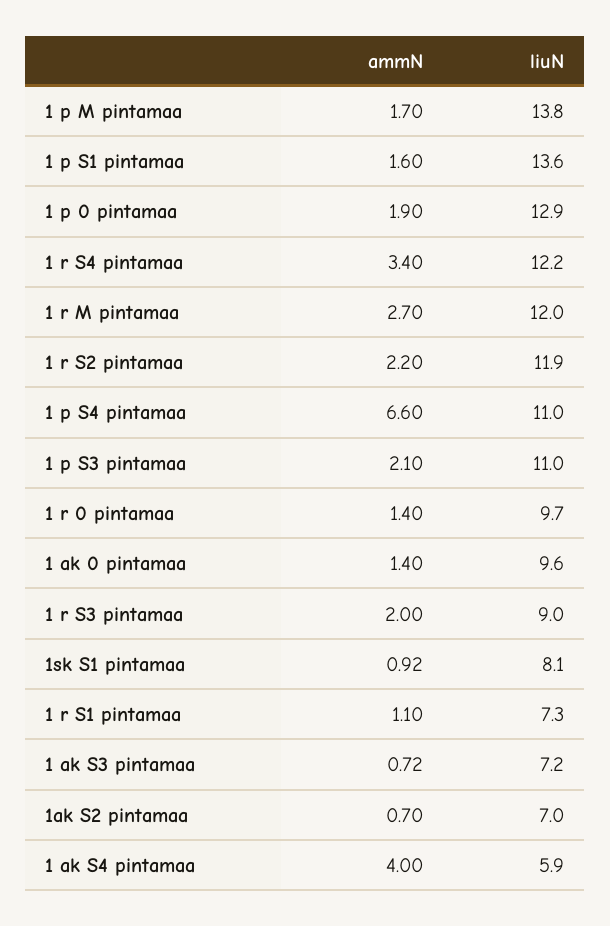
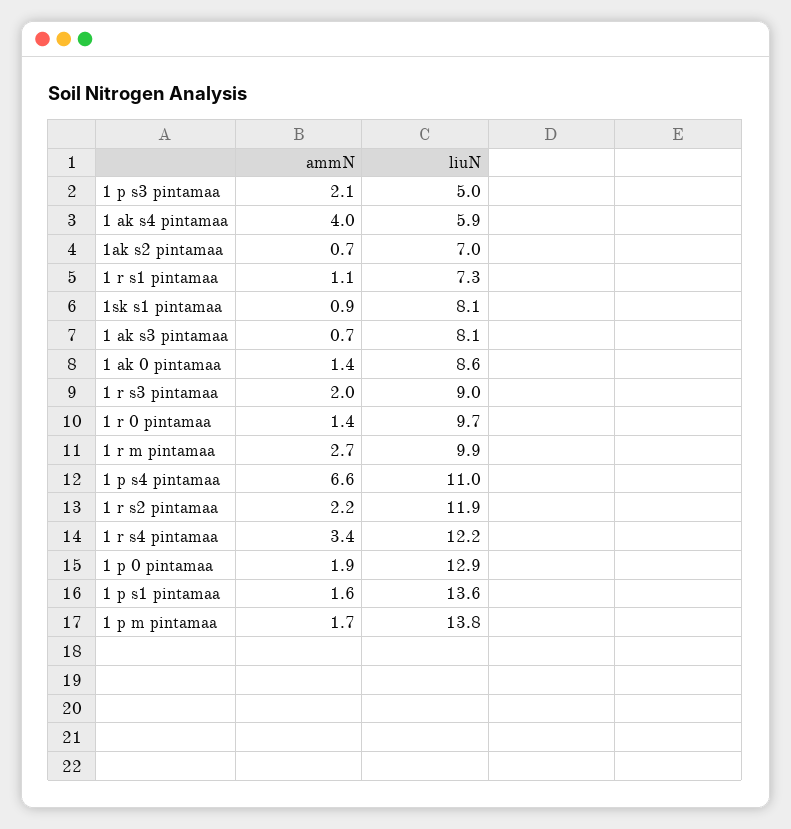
liuN, 1 r M pintamaa: 12 -> 9.9
liuN, 1 p S3 pintamaa: 11 -> 5
liuN, 1 ak 0 pintamaa: 9.6 -> 8.6
liuN, 1 ak S3 pintamaa: 7.2 -> 8.1

